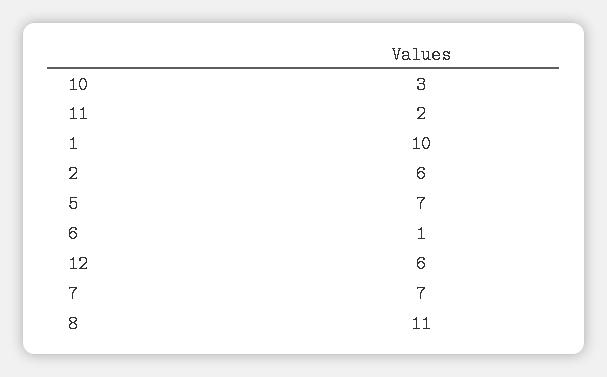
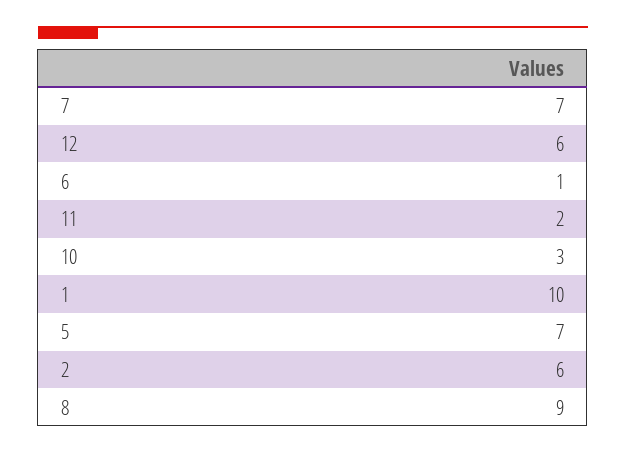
8: 11 -> 9

